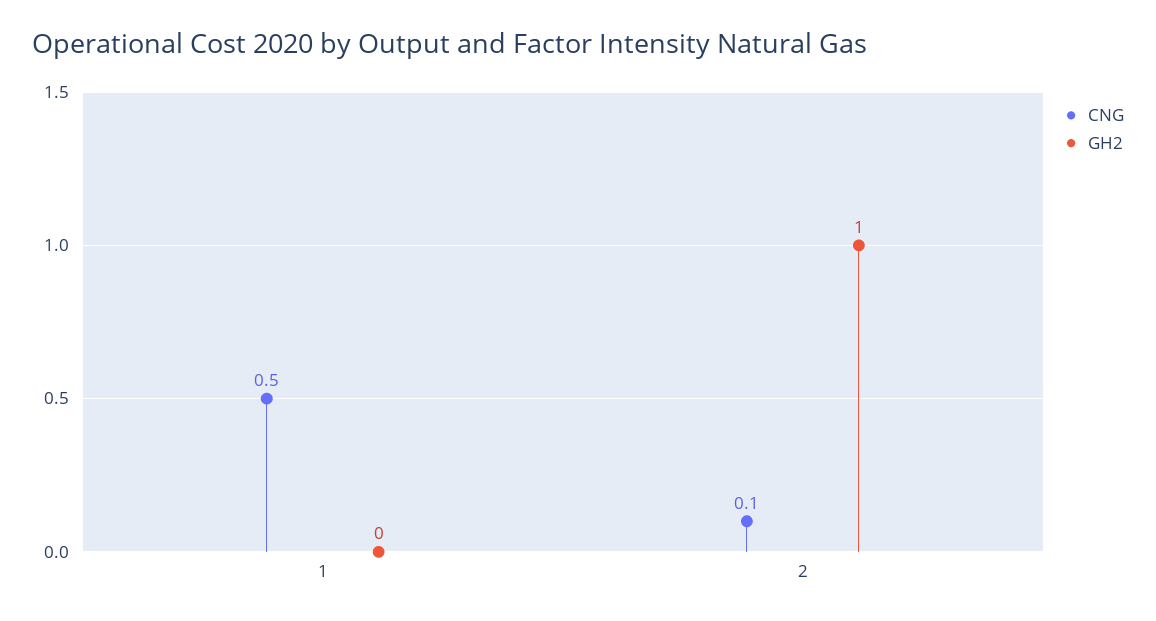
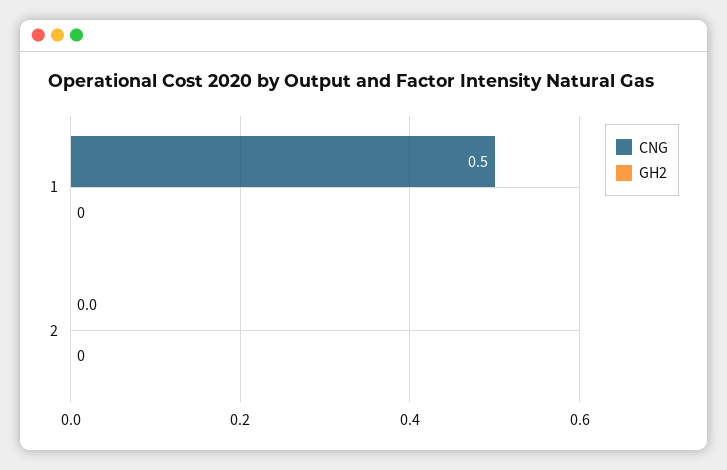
CNG, 2: 0.1 -> 0
GH2, 2: 1 -> 0

